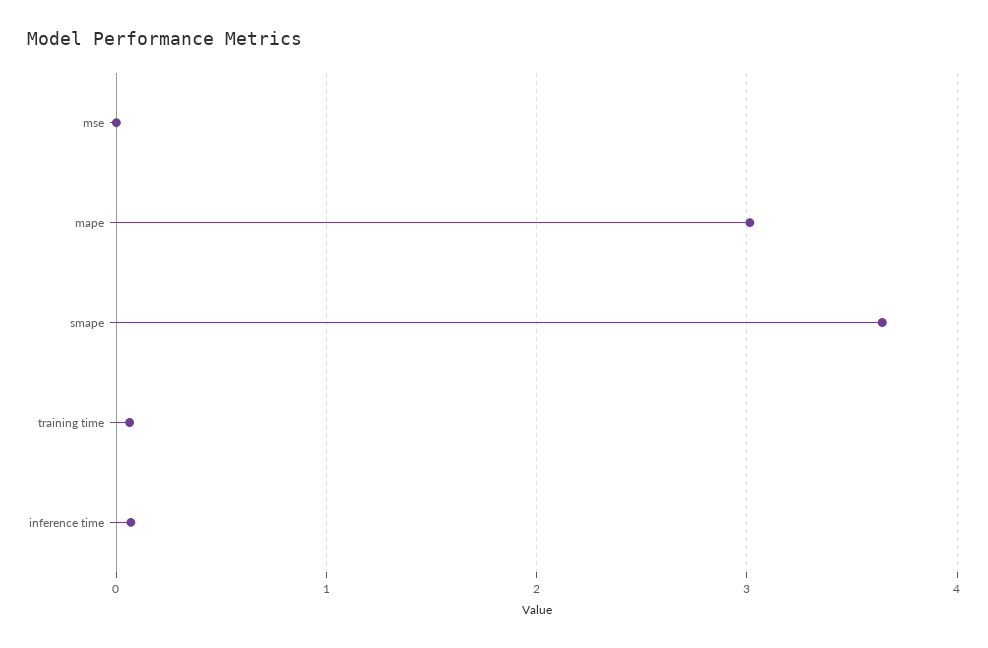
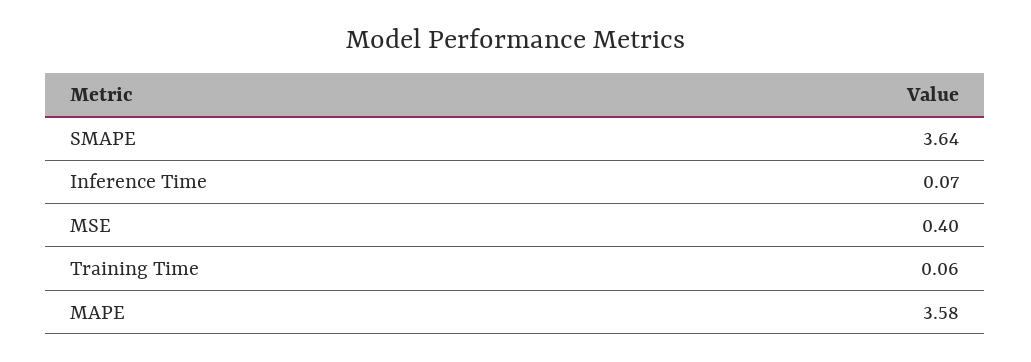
mse: 0 -> 0.4
mape: 3 -> 3.58

